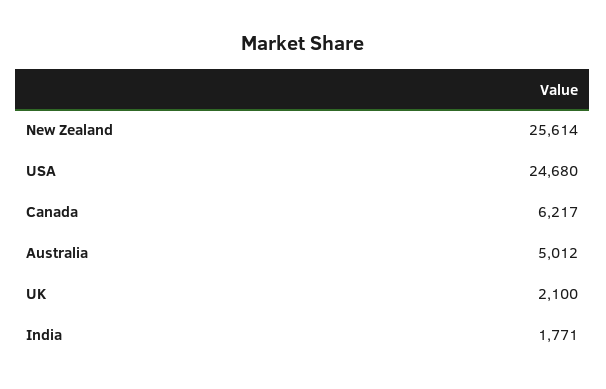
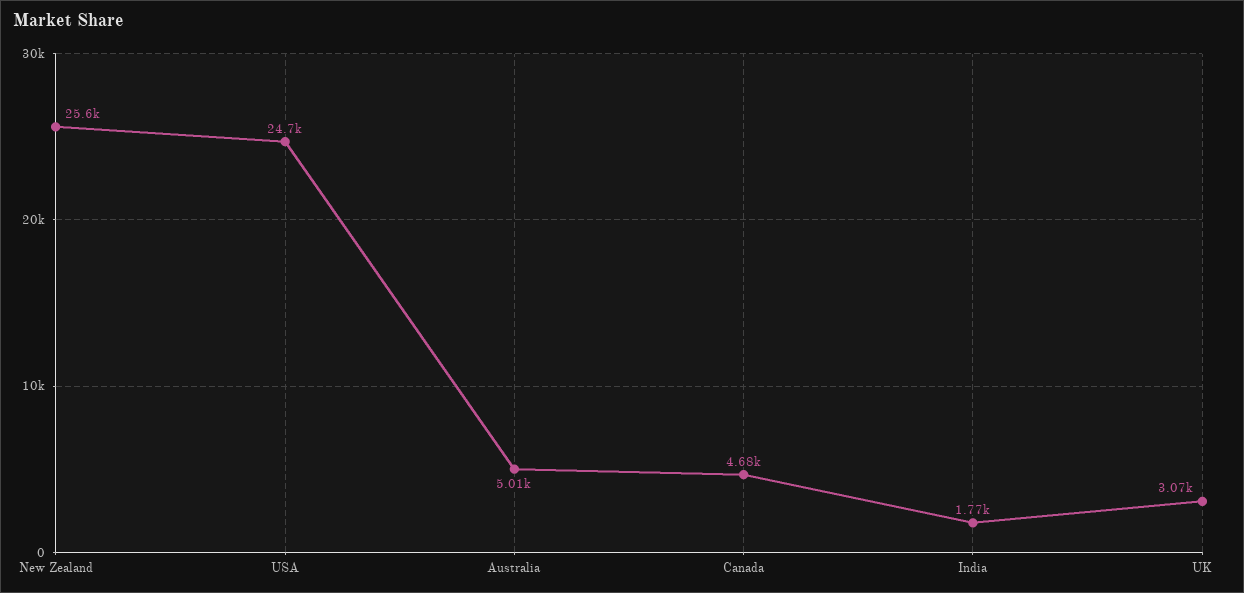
Canada: 6217 -> 4680
UK: 2100 -> 3070

